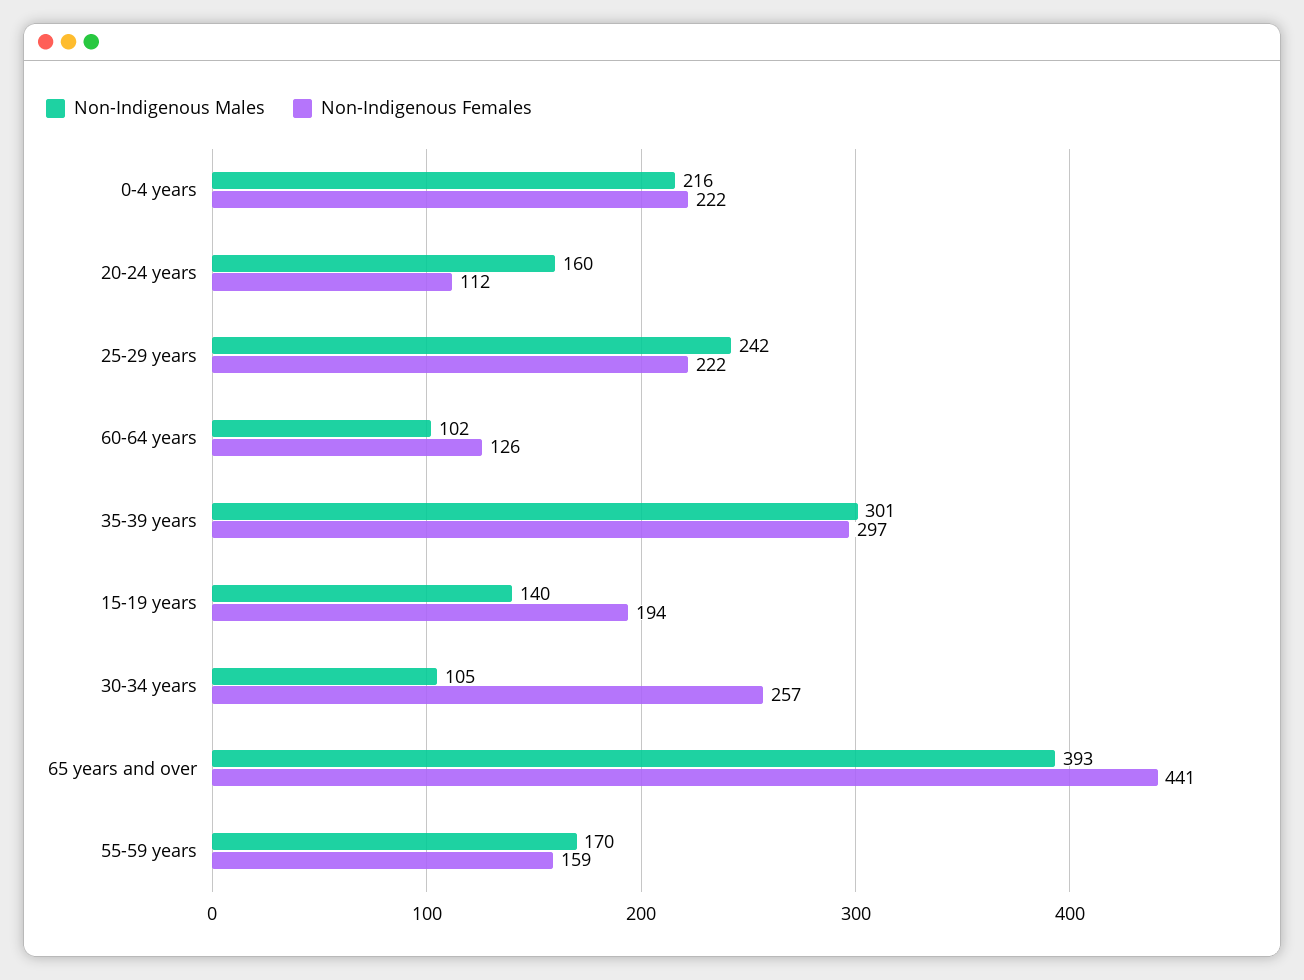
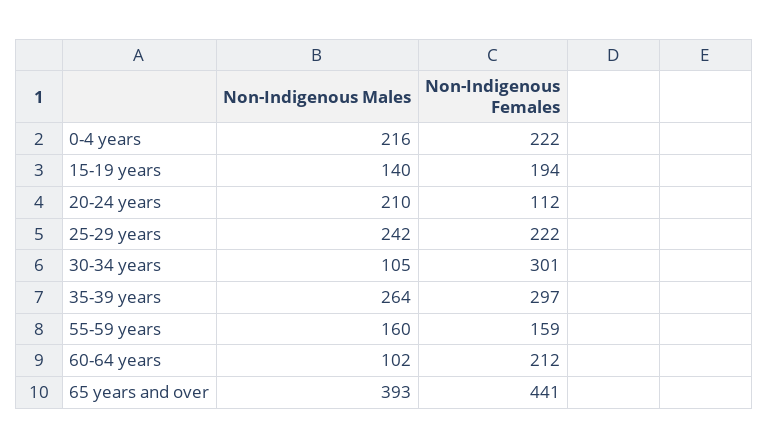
Non-Indigenous Males, 20-24 years: 160 -> 210
Non-Indigenous Females, 60-64 years: 126 -> 212
Non-Indigenous Males, 35-39 years: 301 -> 264
Non-Indigenous Females, 30-34 years: 257 -> 301
Non-Indigenous Males, 55-59 years: 170 -> 160

